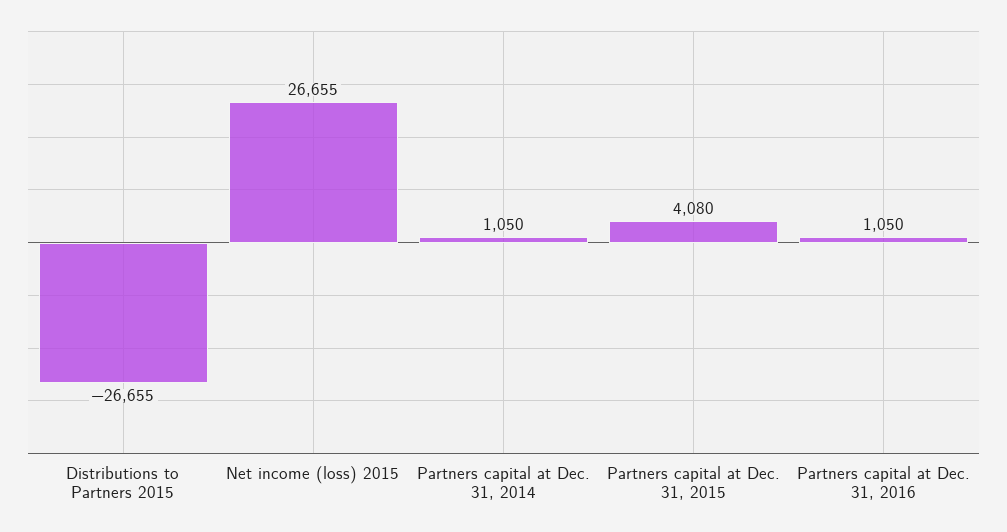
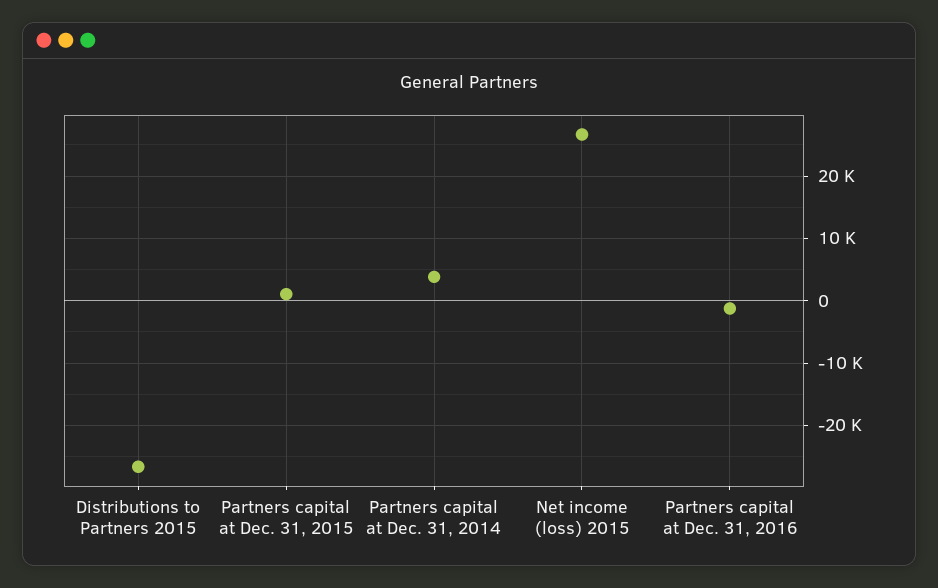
Partners capital at Dec. 31, 2014: 1050 -> 4000
Partners capital at Dec. 31, 2015: 4080 -> 1000
Partners capital at Dec. 31, 2016: 1050 -> -1000

